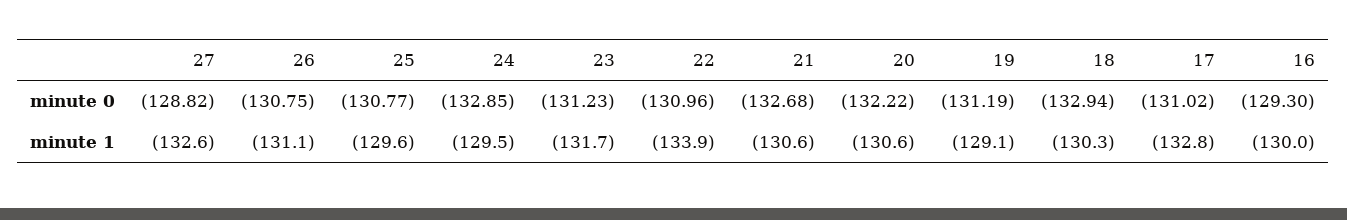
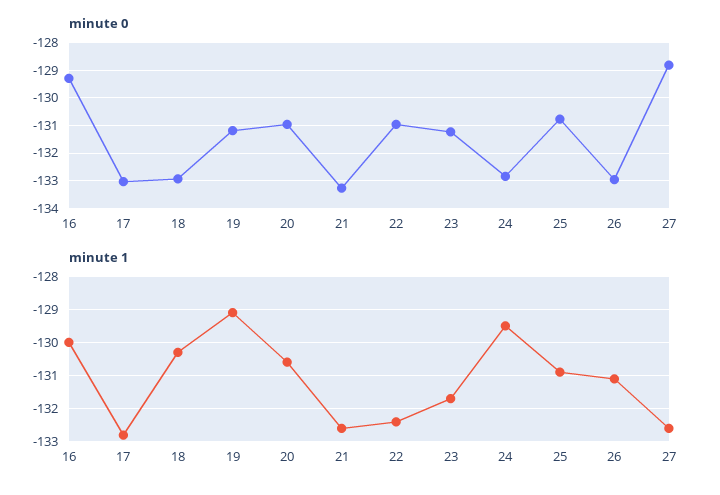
minute 0, 26: -130.75 -> -133
minute 0, 21: -132.68 -> -133.25
minute 0, 20: -132.22 -> -131
minute 0, 17: -131.02 -> -133
minute 1, 25: -129.6 -> -131
minute 1, 22: -133.9 -> -132.5
minute 1, 21: -130.6 -> -132.5

